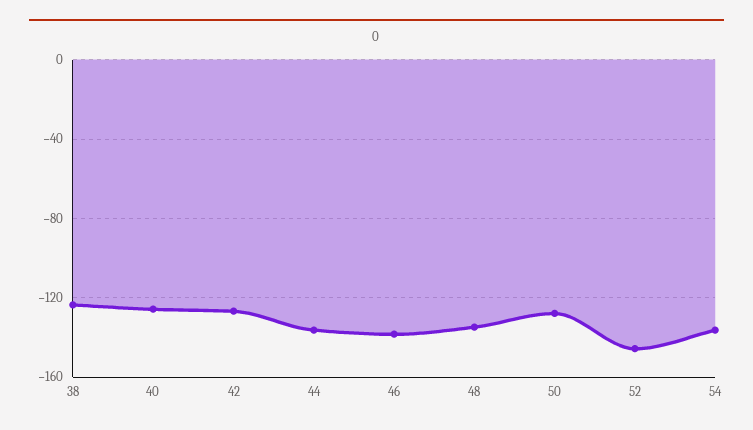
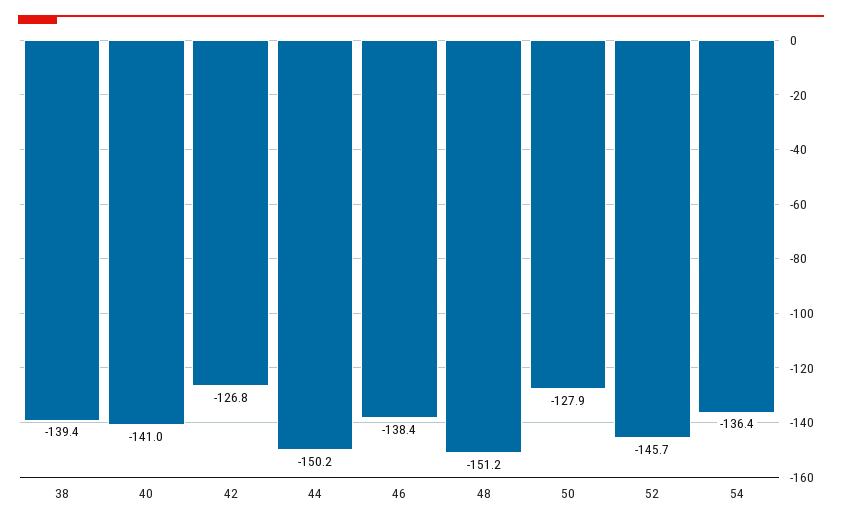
38: -125 -> -139.4
40: -125 -> -141
44: -135 -> -150.2
48: -135 -> -151.2

